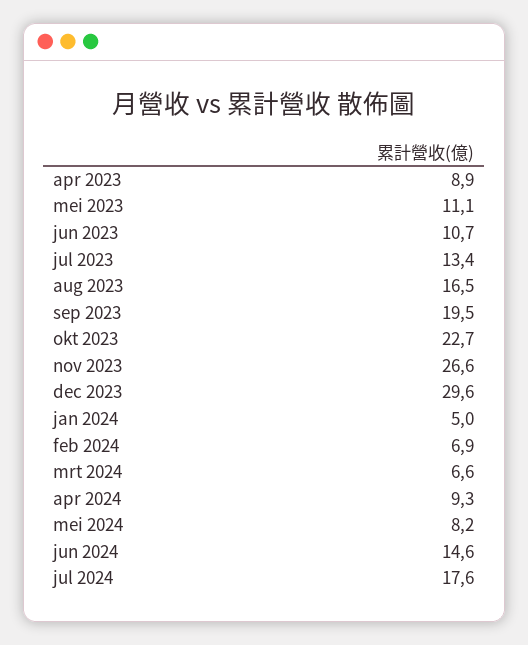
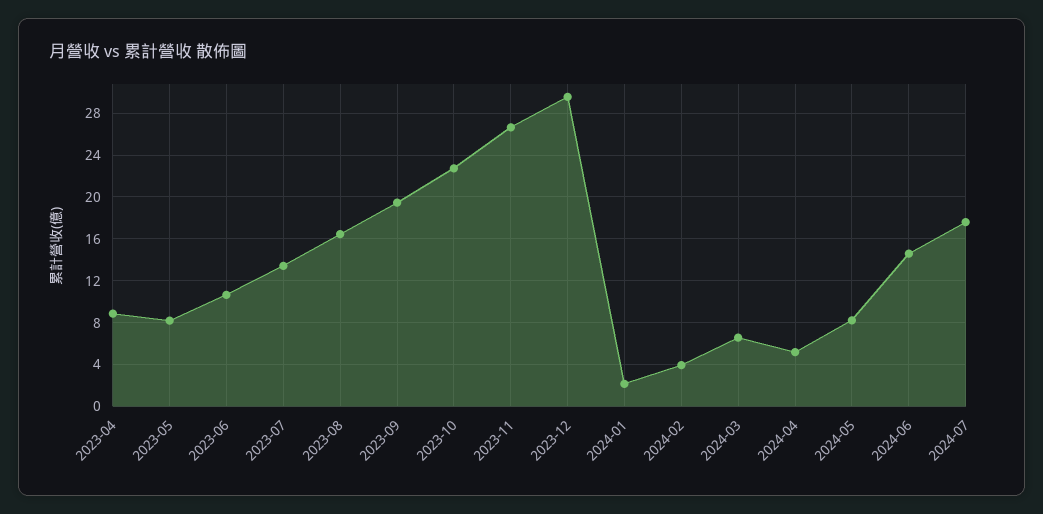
mei 2023: 11.1 -> 8
jan 2024: 5 -> 2
feb 2024: 6.9 -> 4
apr 2024: 9.3 -> 5

